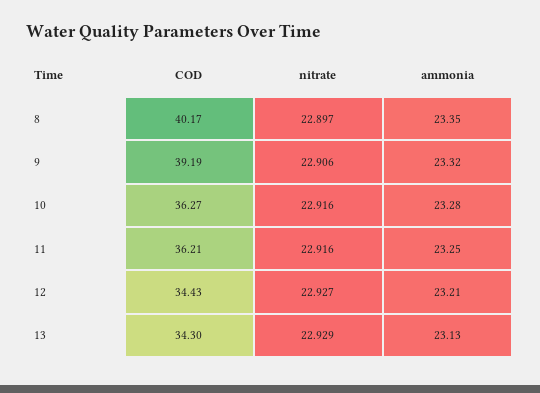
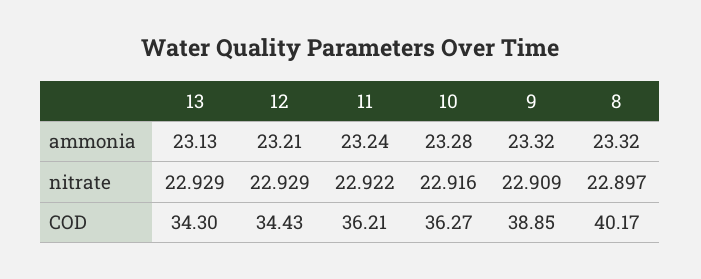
ammonia, 8: 23.35 -> 23.32
COD, 9: 39.19 -> 38.85
nitrate, 9: 22.906 -> 22.909
nitrate, 11: 22.916 -> 22.922
ammonia, 11: 23.25 -> 23.24
nitrate, 12: 22.927 -> 22.929

